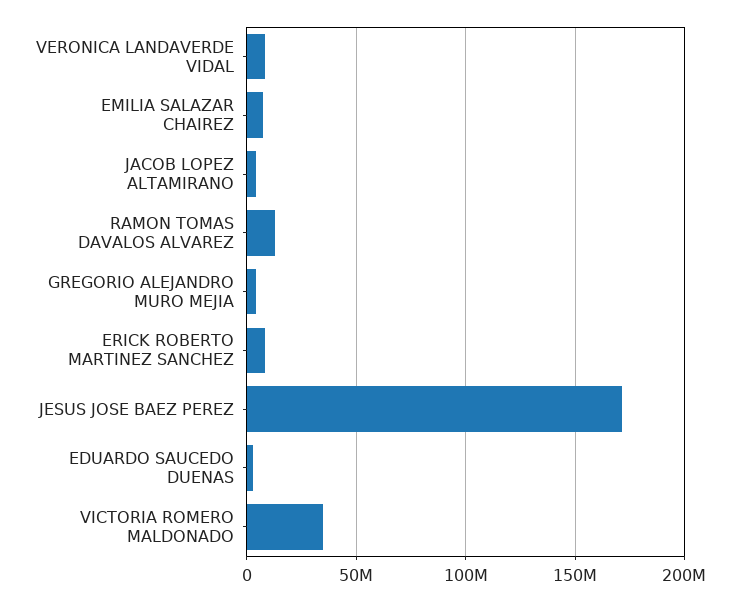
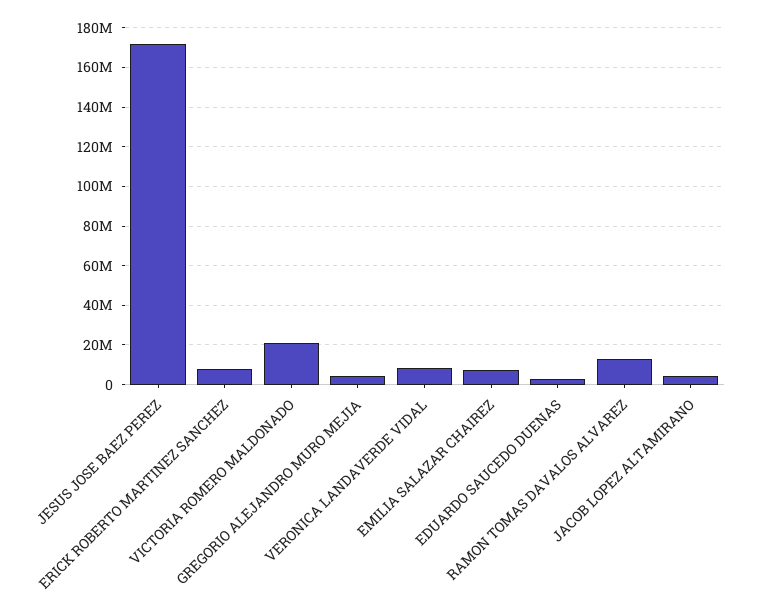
VICTORIA ROMERO MALDONADO: 35000000 -> 20000000

